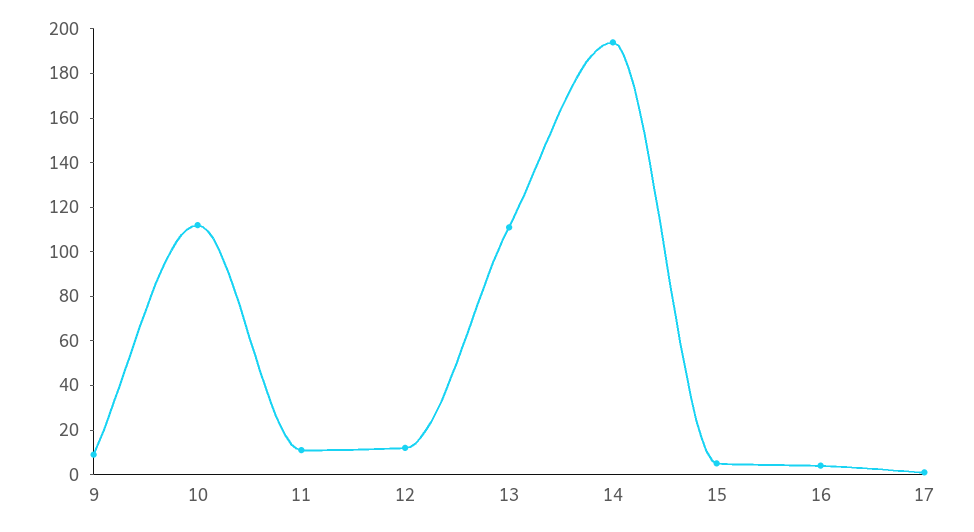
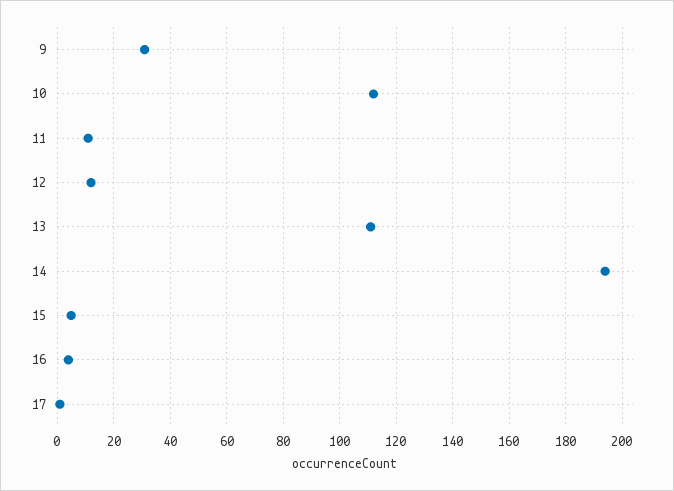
9: 10 -> 30

